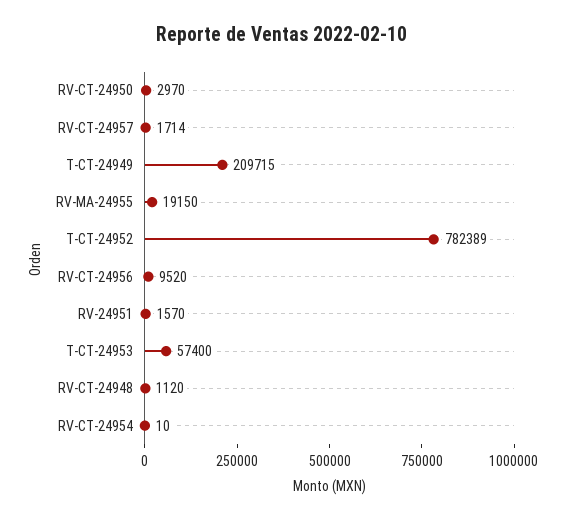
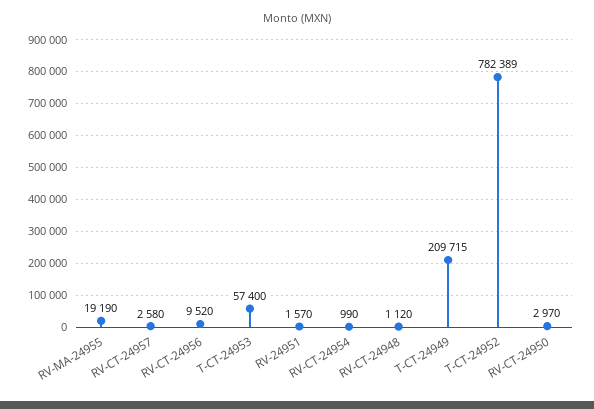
RV-CT-24957: 1714 -> 2580
RV-MA-24955: 19150 -> 19190
RV-CT-24954: 10 -> 990

